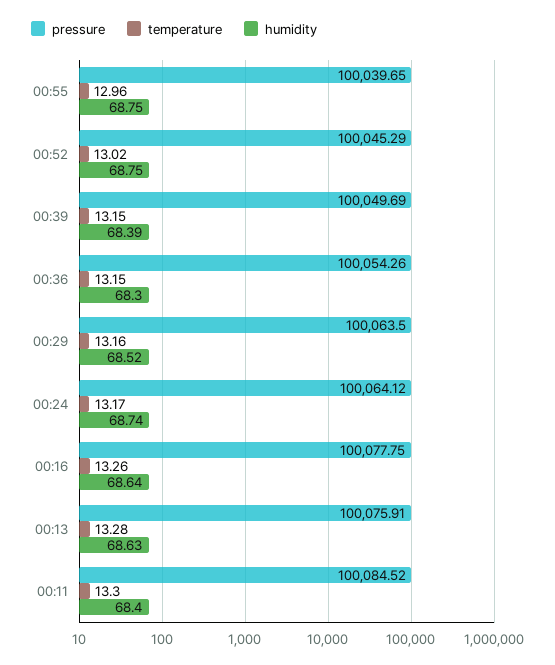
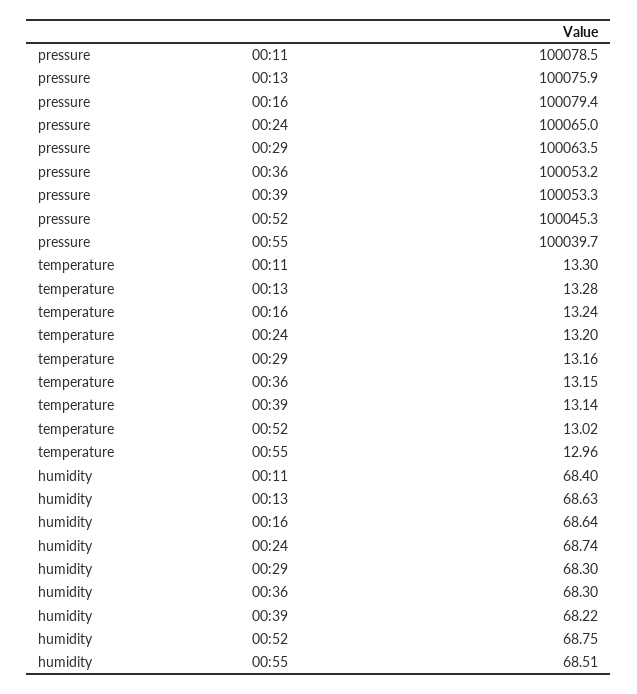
humidity, 00:55: 68.75 -> 68.51
pressure, 00:39: 100049.69 -> 100053.3
temperature, 00:39: 13.15 -> 13.14
humidity, 00:39: 68.39 -> 68.22
pressure, 00:36: 100054.26 -> 100053.2
humidity, 00:29: 68.52 -> 68.3
pressure, 00:24: 100064.12 -> 100065
temperature, 00:24: 13.17 -> 13.2
pressure, 00:16: 100077.75 -> 100079.4
temperature, 00:16: 13.26 -> 13.24
pressure, 00:11: 100084.52 -> 100078.5

